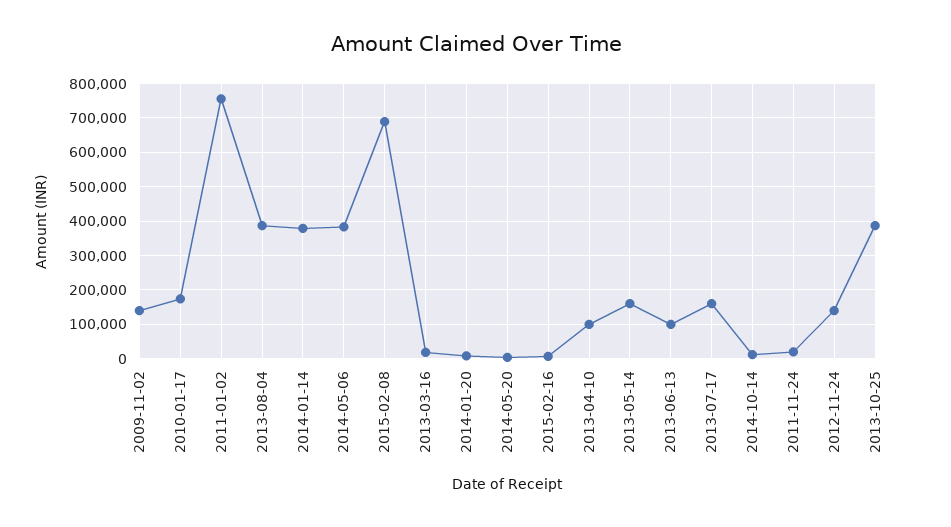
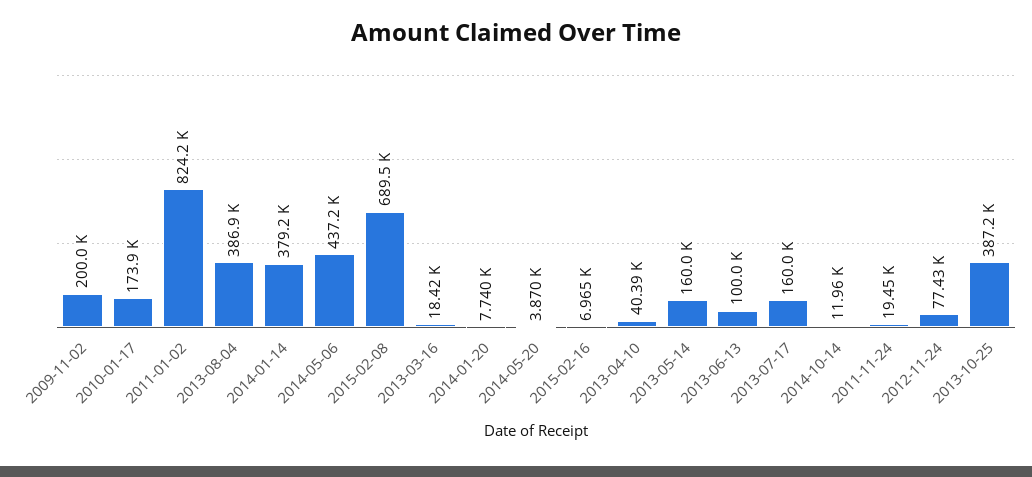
2009-11-02: 140000 -> 200000
2011-01-02: 760000 -> 824200
2014-05-06: 380000 -> 437200
2013-04-10: 100000 -> 40390
2012-11-24: 140000 -> 77430

